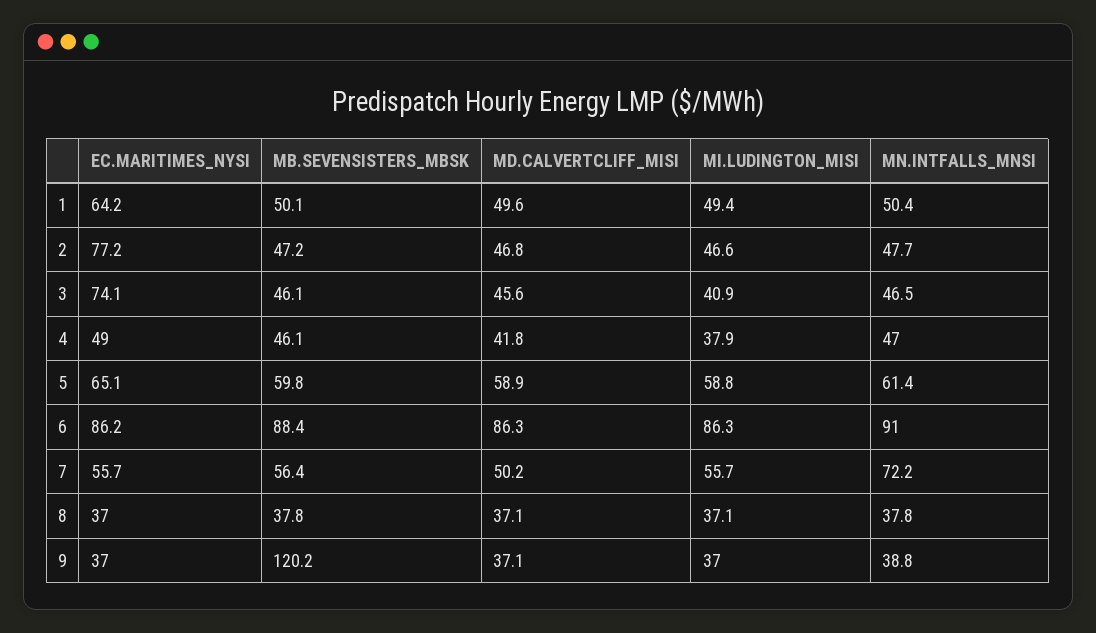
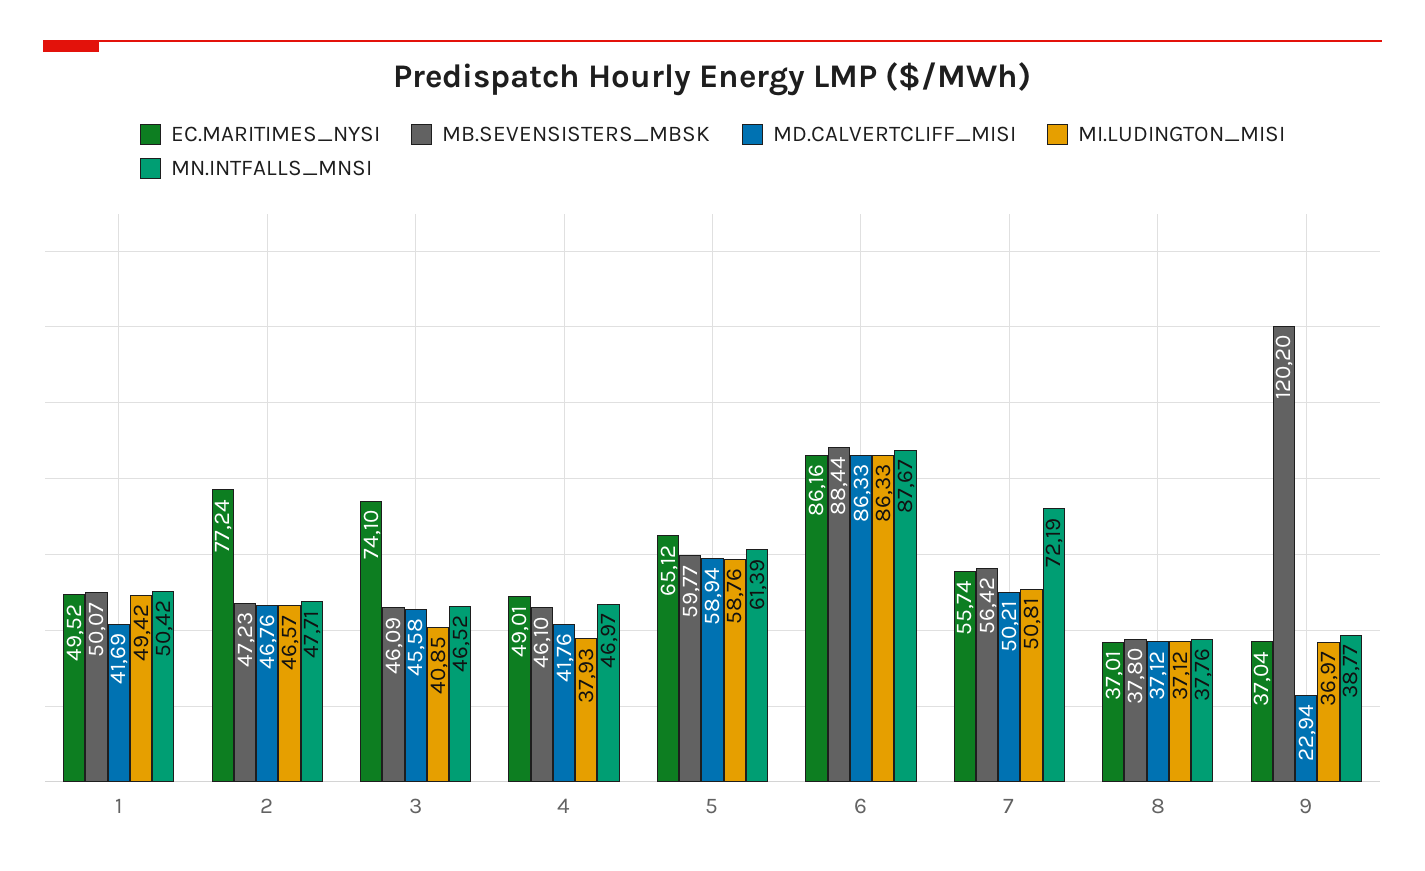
EC.MARITIMES_NYSI, 1: 64.2 -> 49.52
MD.CALVERTCLIFF_MISI, 1: 49.6 -> 41.69
MN.INTFALLS_MNSI, 6: 91 -> 87.67
MI.LUDINGTON_MISI, 7: 55.7 -> 50.81
MD.CALVERTCLIFF_MISI, 9: 37.1 -> 22.94

